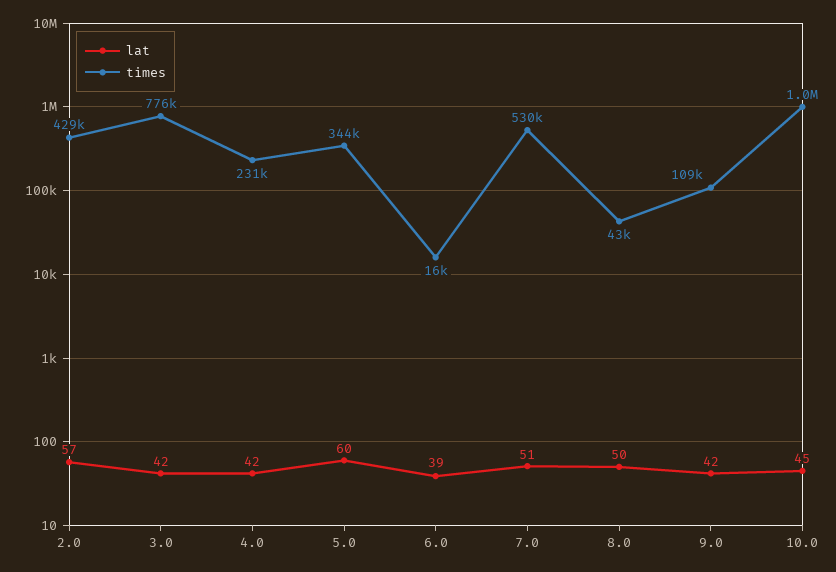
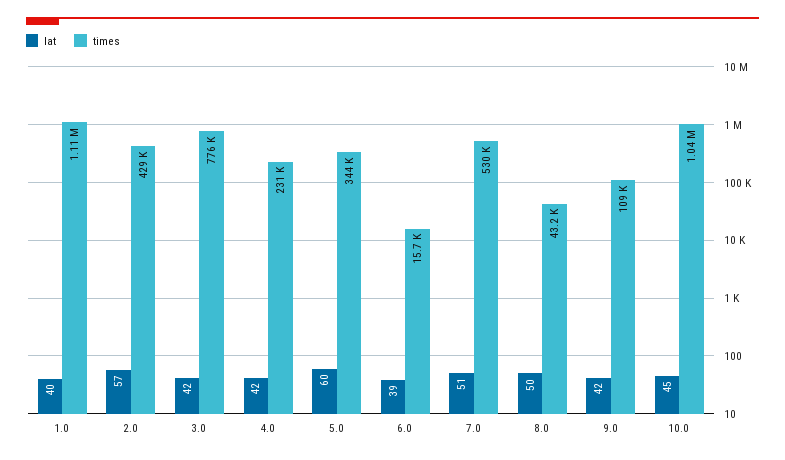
lat, 1.0: none -> 40
times, 1.0: none -> 1110000

